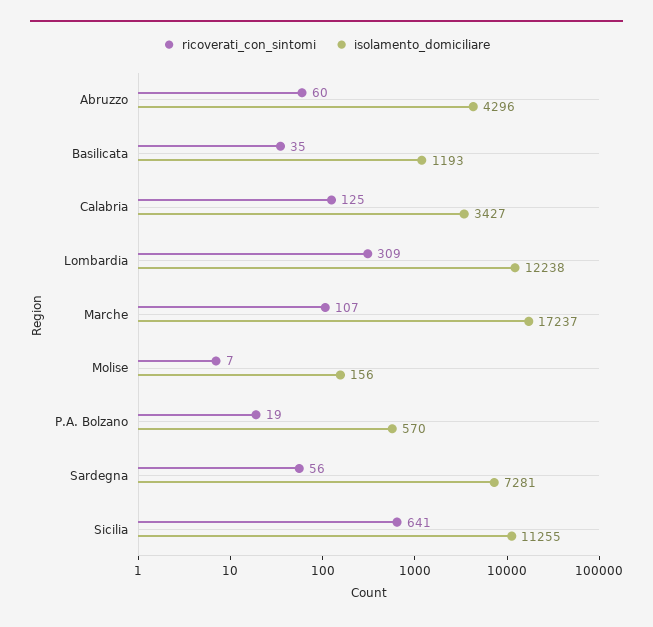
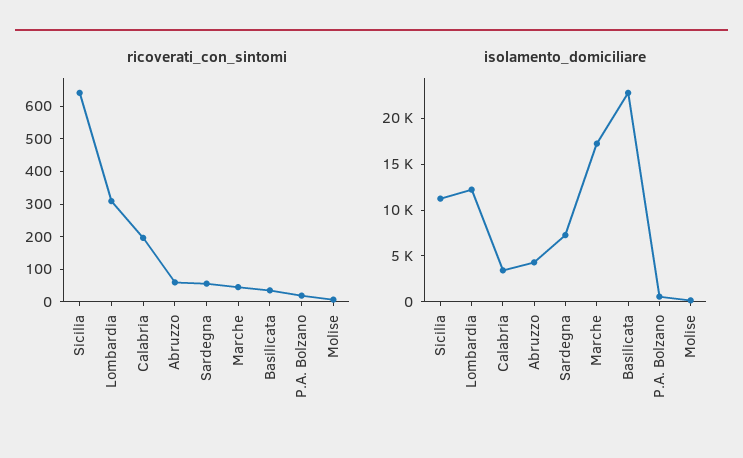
isolamento_domiciliare, Basilicata: 1193 -> 23000
ricoverati_con_sintomi, Calabria: 125 -> 200
ricoverati_con_sintomi, Marche: 107 -> 50

